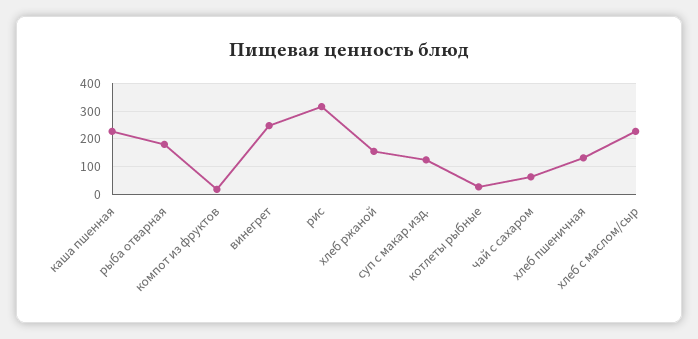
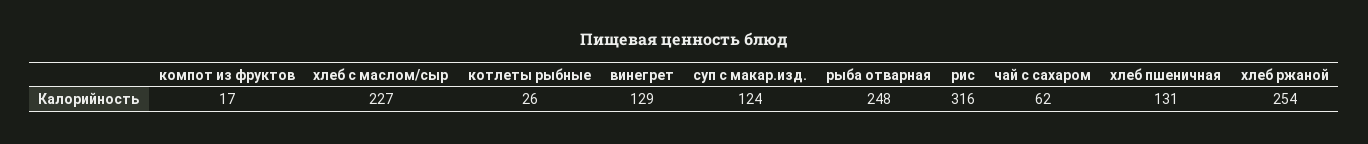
каша пшенная: 225 -> none
рыба отварная: 175 -> 248
винегрет: 250 -> 129
хлеб ржаной: 150 -> 254

